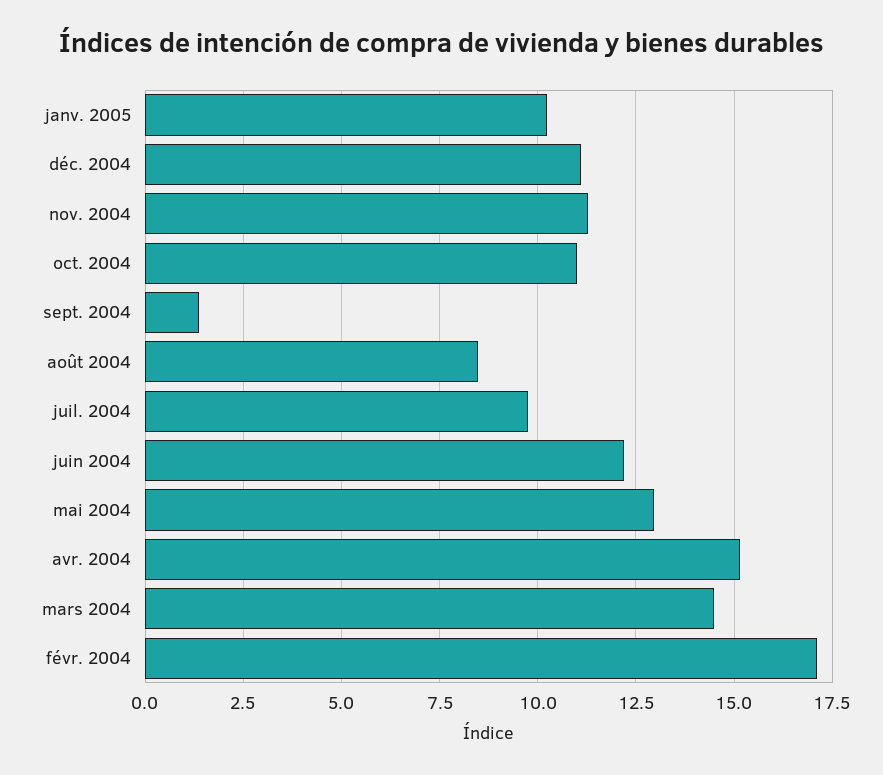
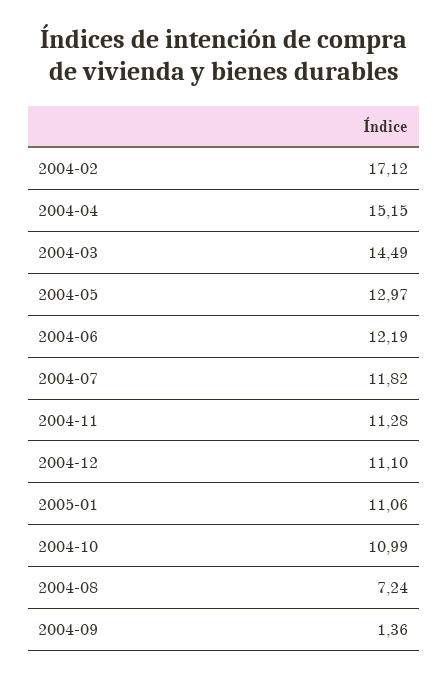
janv. 2005: 10.25 -> 11.06
août 2004: 8.5 -> 7.24
juil. 2004: 9.75 -> 11.82

